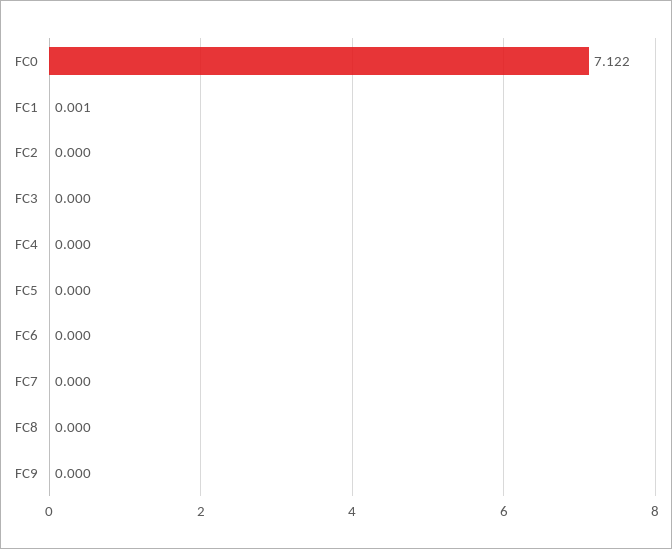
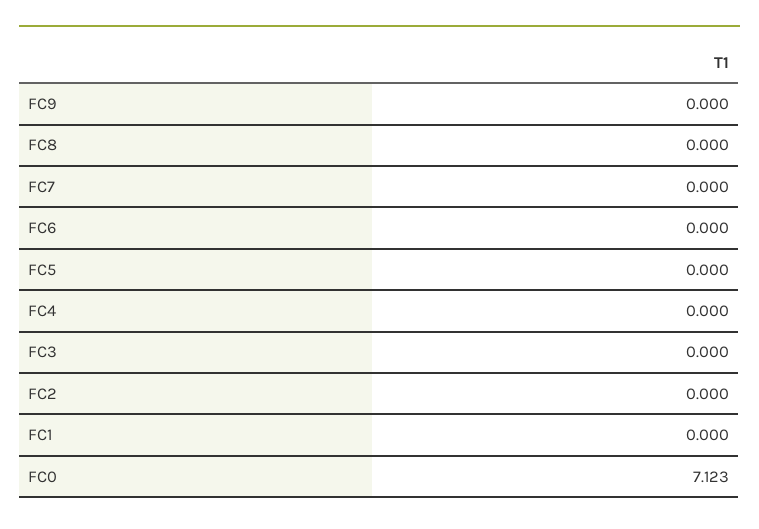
FC0: 7.122 -> 7.123
FC1: 0.001 -> 0

